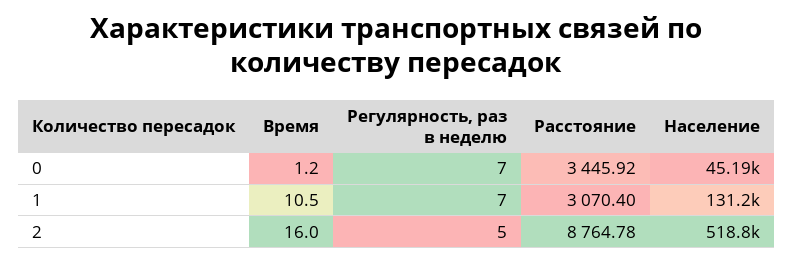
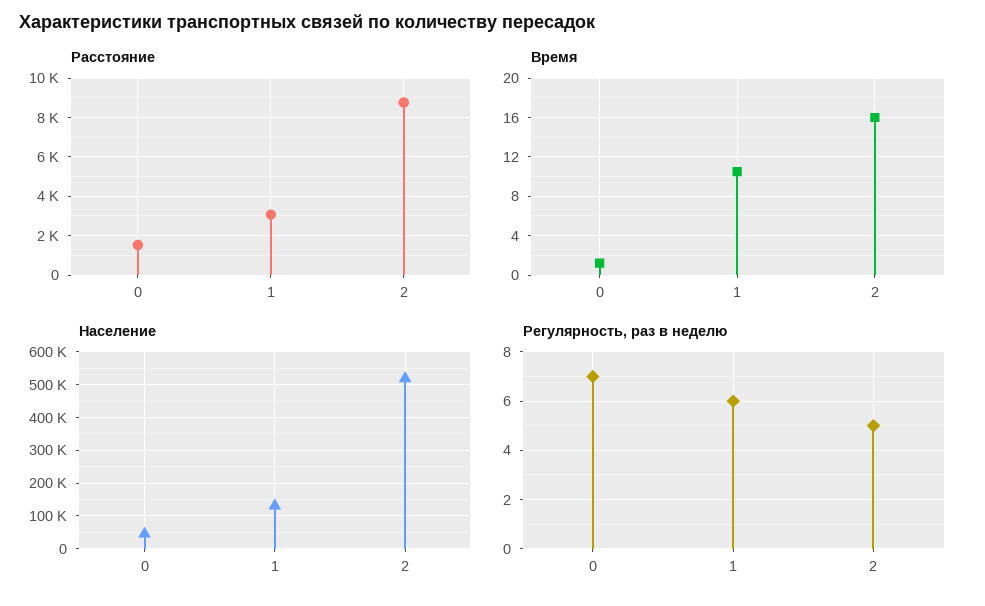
Расстояние, 0: 3445.92 -> 1500
Регулярность, раз в неделю, 1: 7 -> 6

